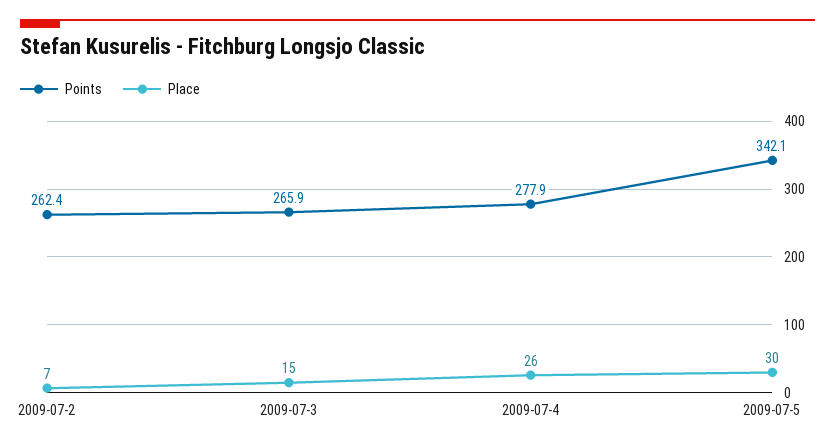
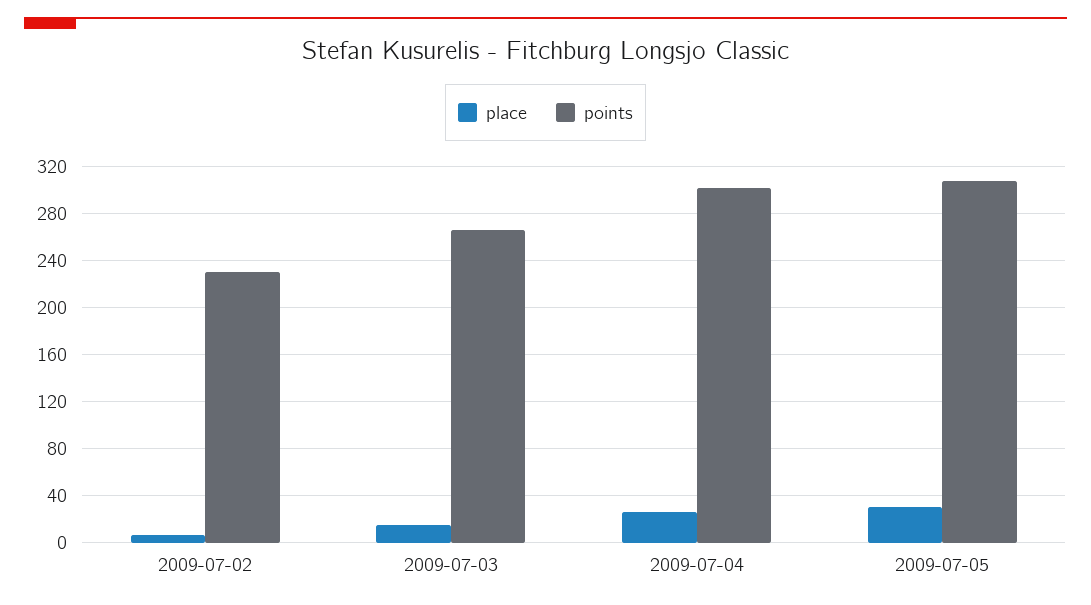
Points, 2009-07-2: 262.4 -> 230
Points, 2009-07-4: 277.9 -> 300
Points, 2009-07-5: 342.1 -> 310

